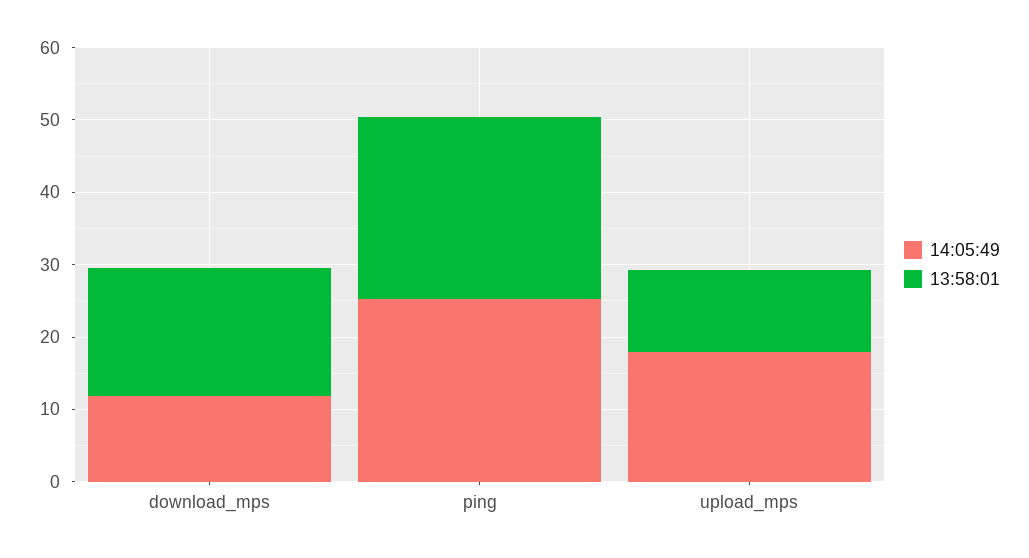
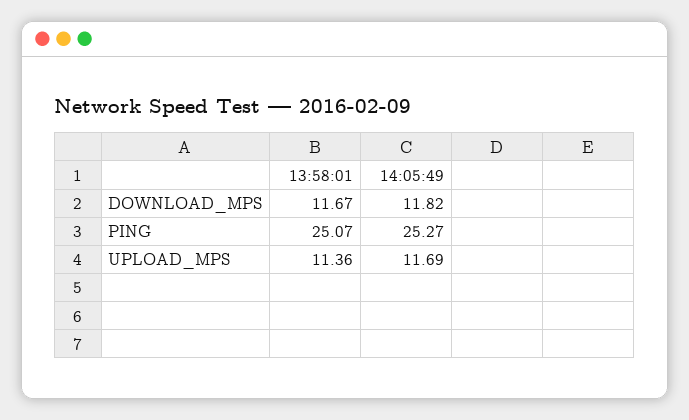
13:58:01, download_mps: 18 -> 11.67
14:05:49, upload_mps: 18 -> 11.69

